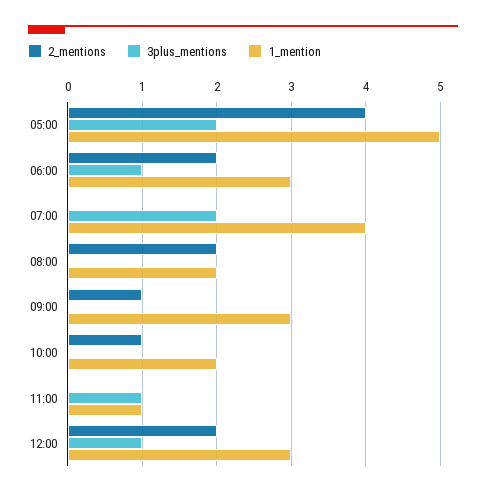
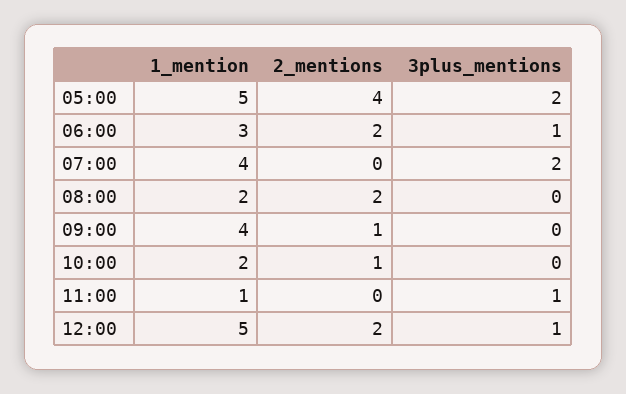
1_mention, 09:00: 3 -> 4
1_mention, 12:00: 3 -> 5

